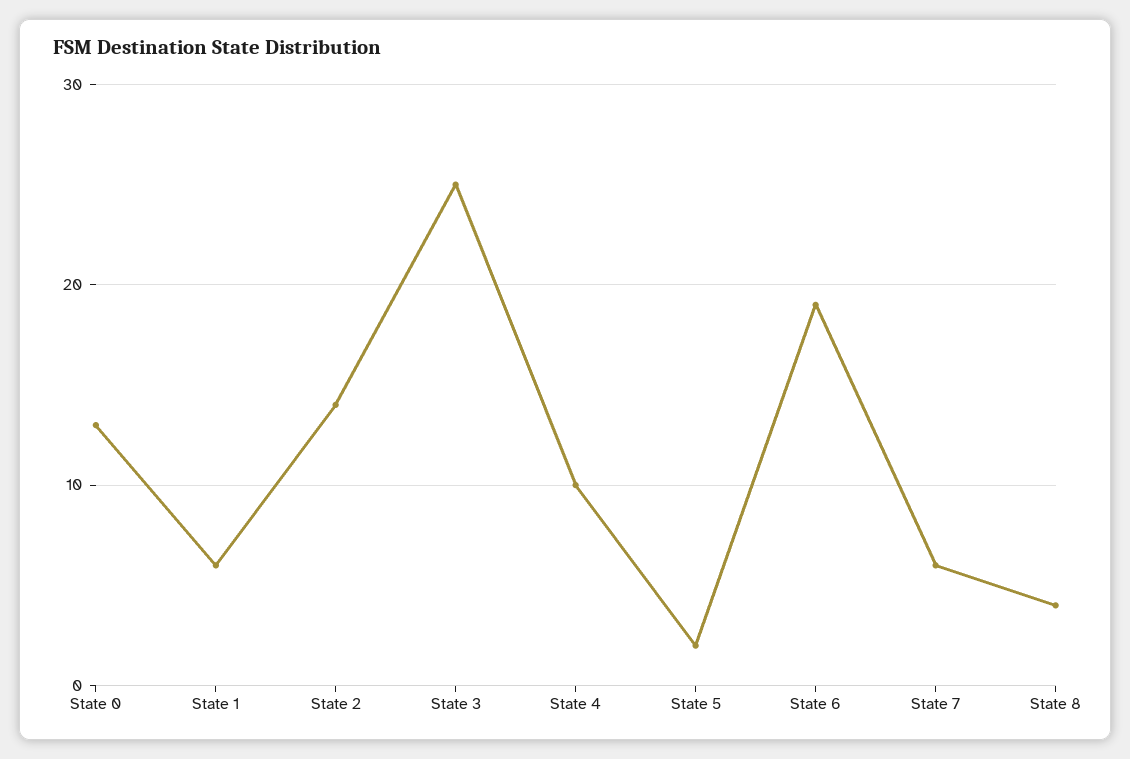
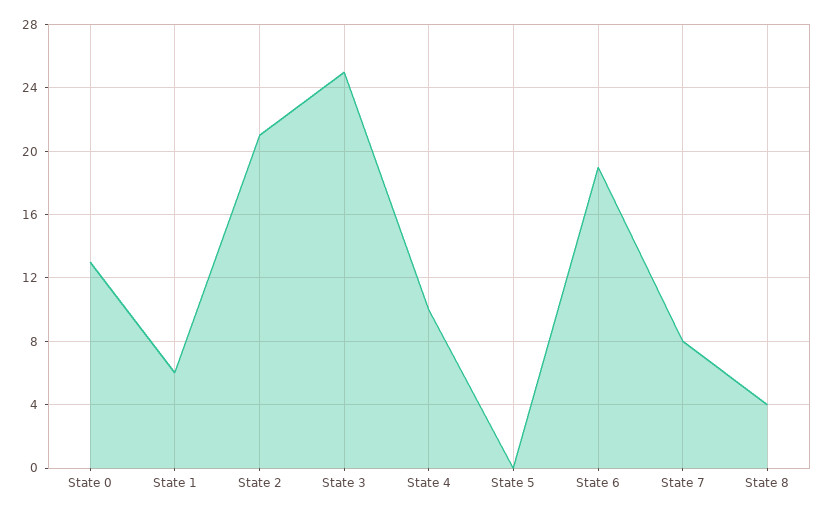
State 2: 14 -> 21
State 5: 2 -> 0
State 7: 6 -> 8

